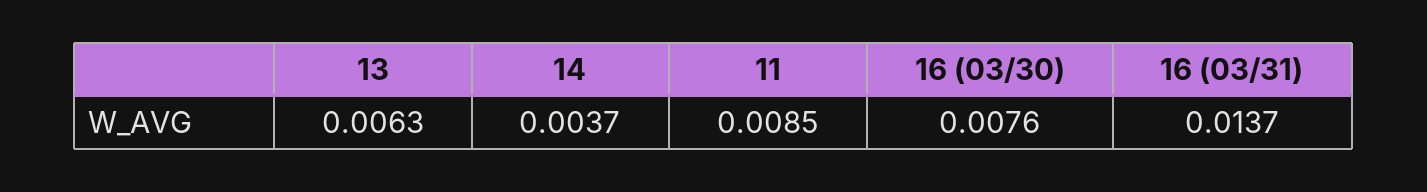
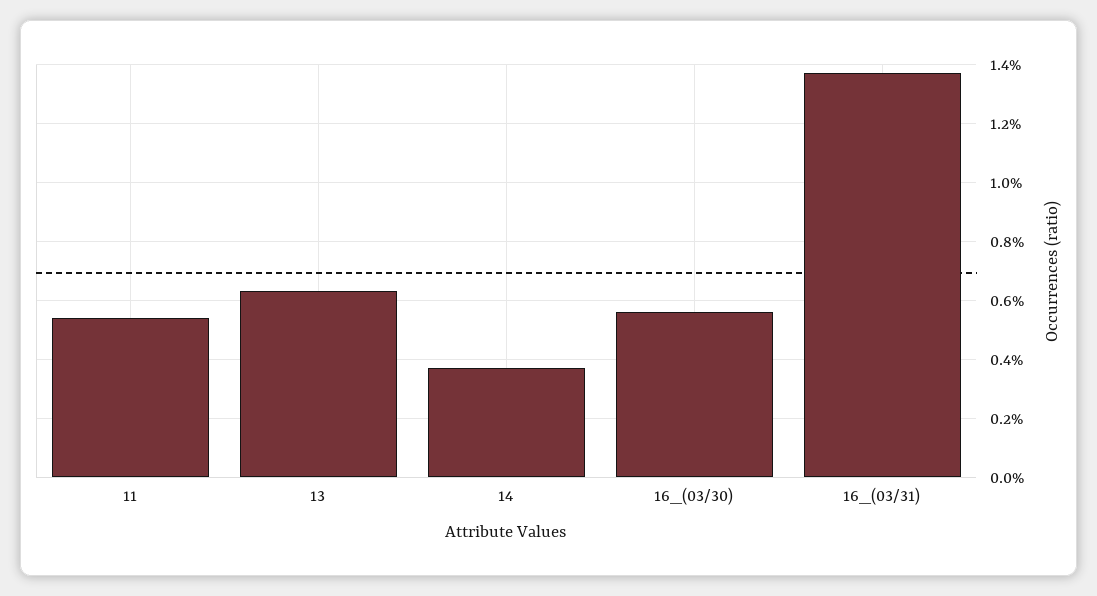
11: 0.0085 -> 0.0055
16 (03/30): 0.0076 -> 0.0055

